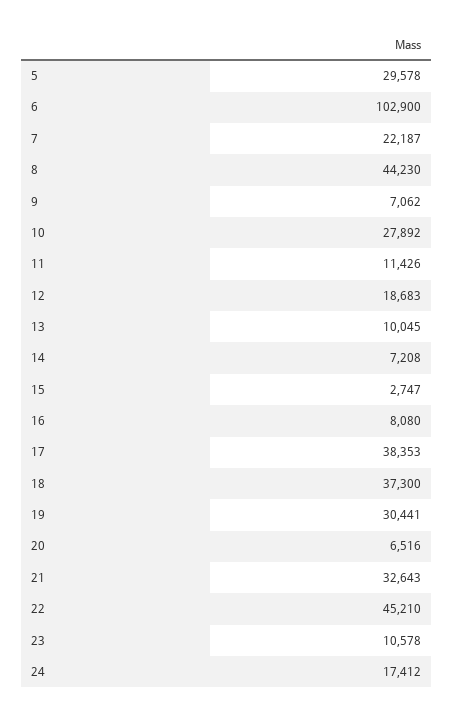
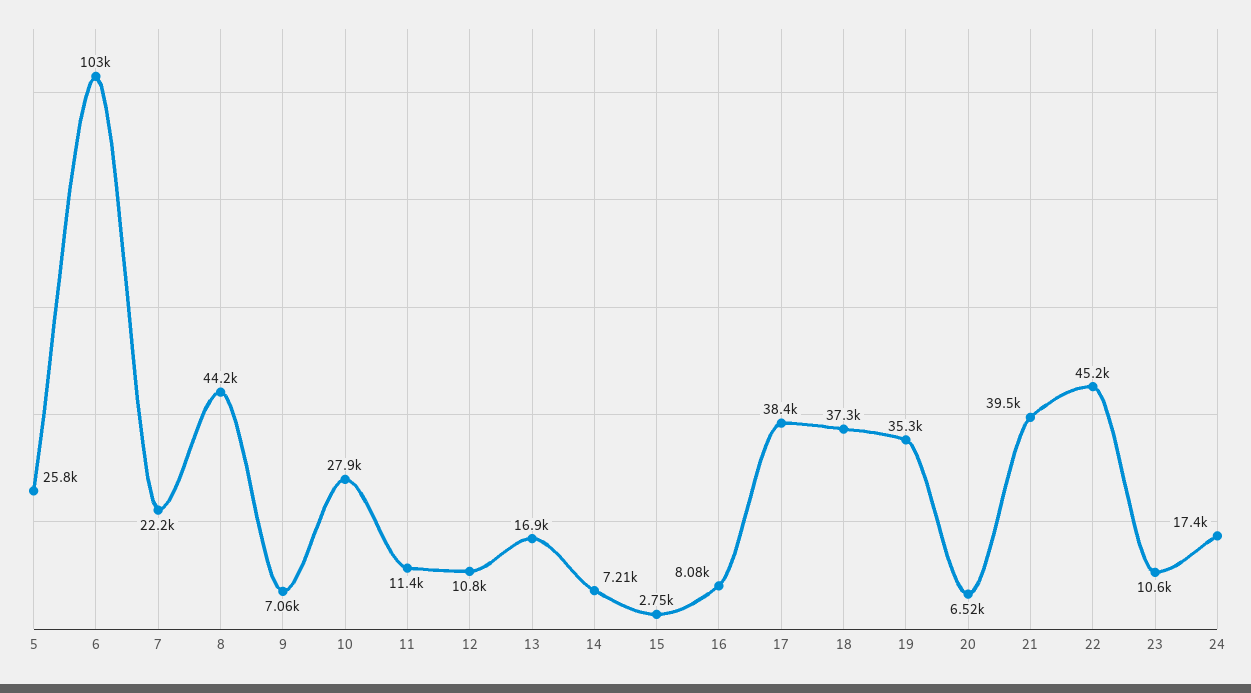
5: 29578 -> 25800
12: 18683 -> 10800
13: 10045 -> 16900
19: 30441 -> 35300
21: 32643 -> 39500

